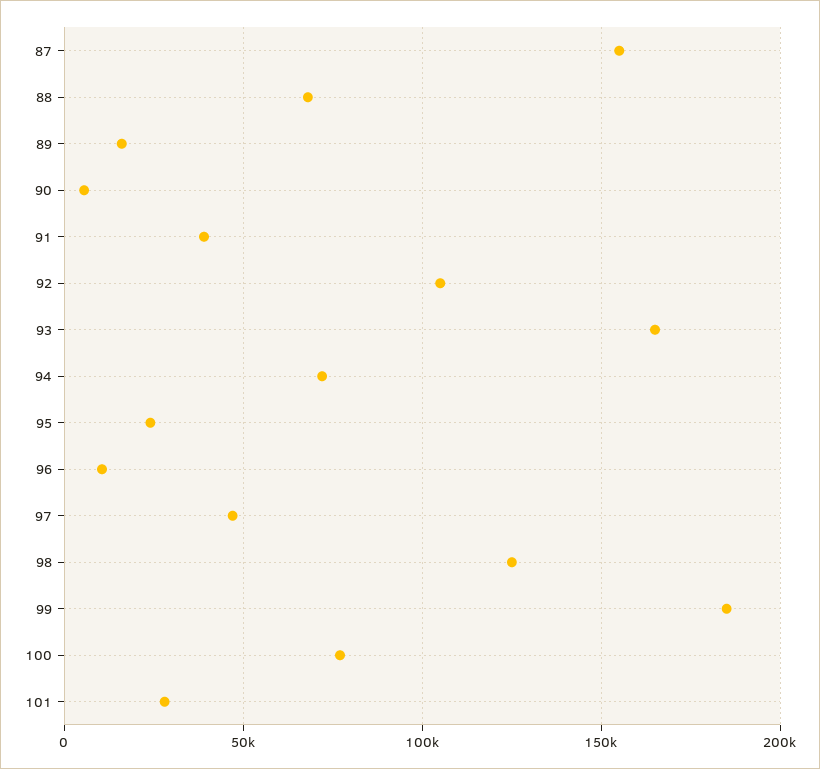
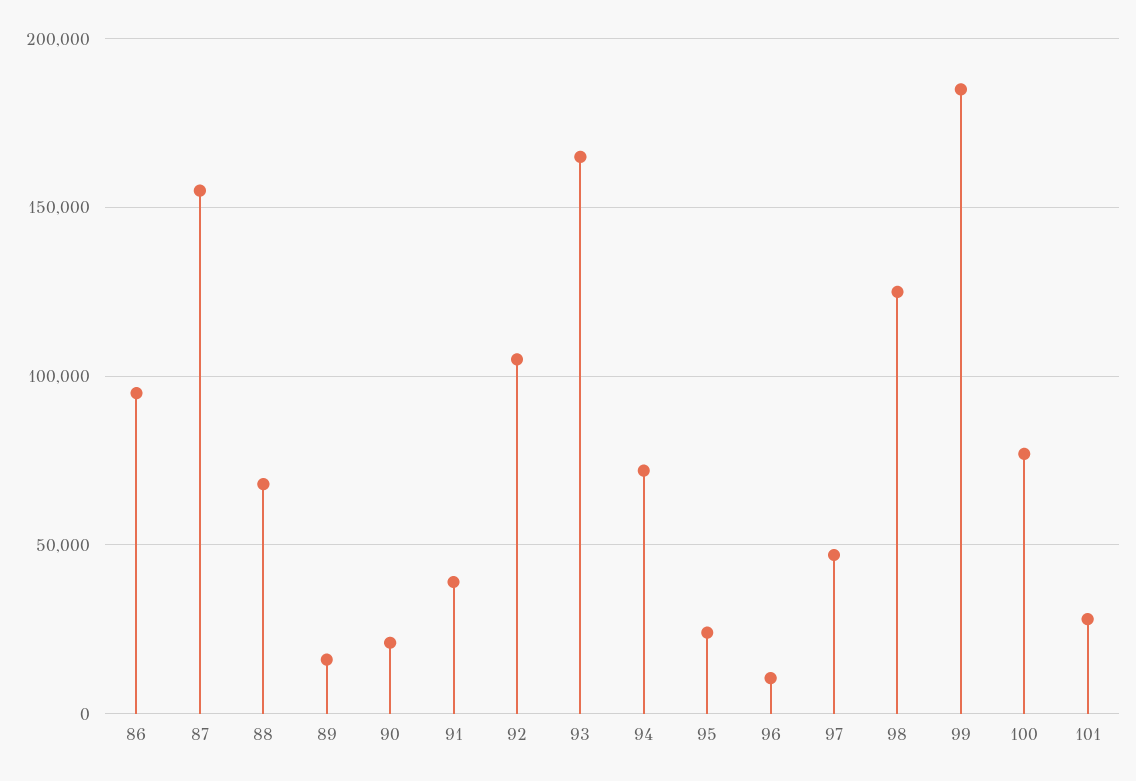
90: 5000 -> 20000
86: none -> 95000

